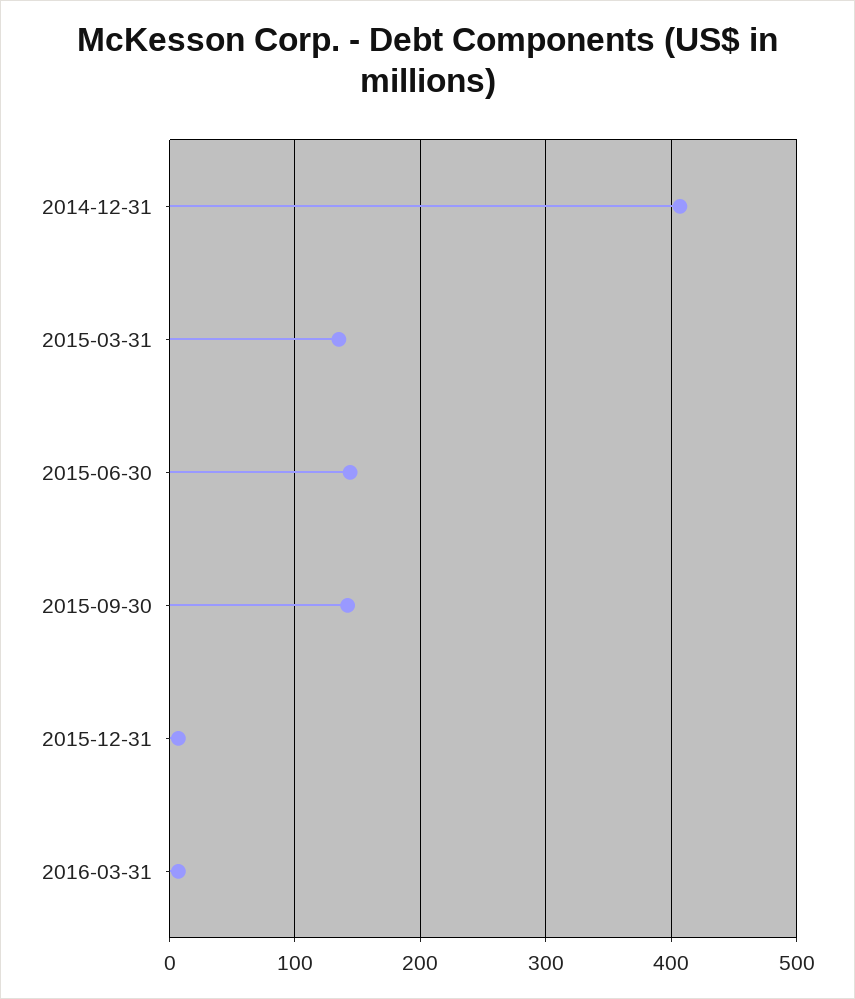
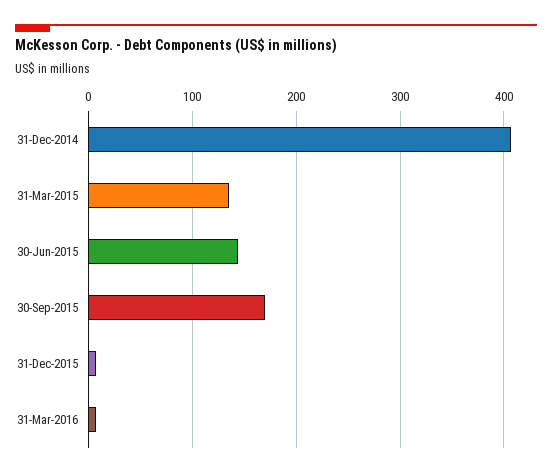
2015-09-30: 140 -> 170

